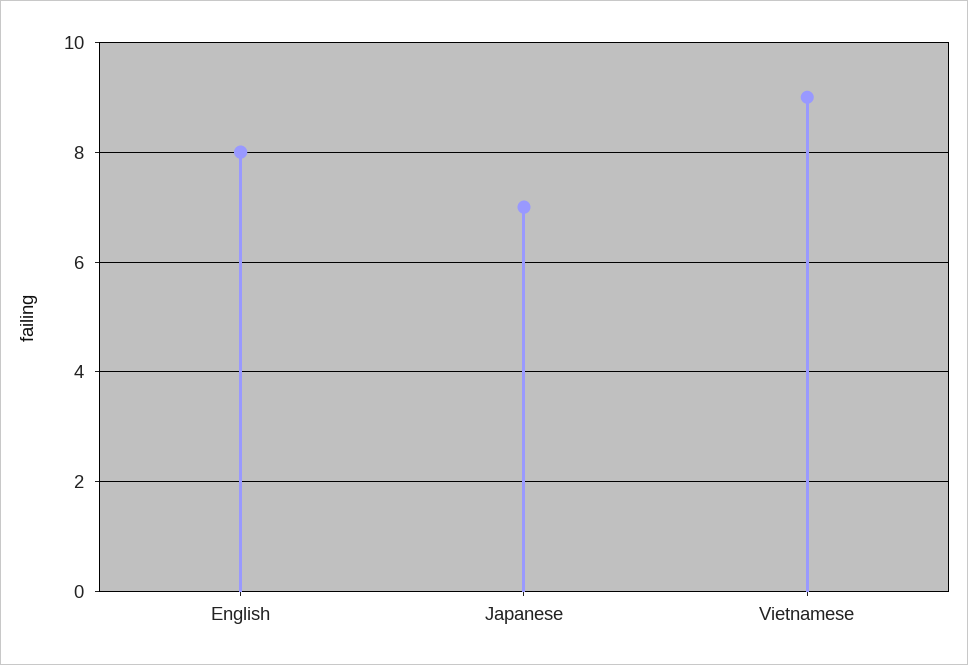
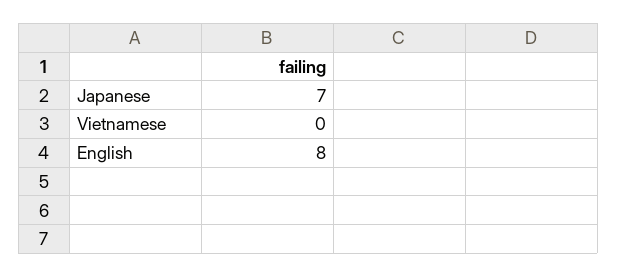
Vietnamese: 9 -> 0

